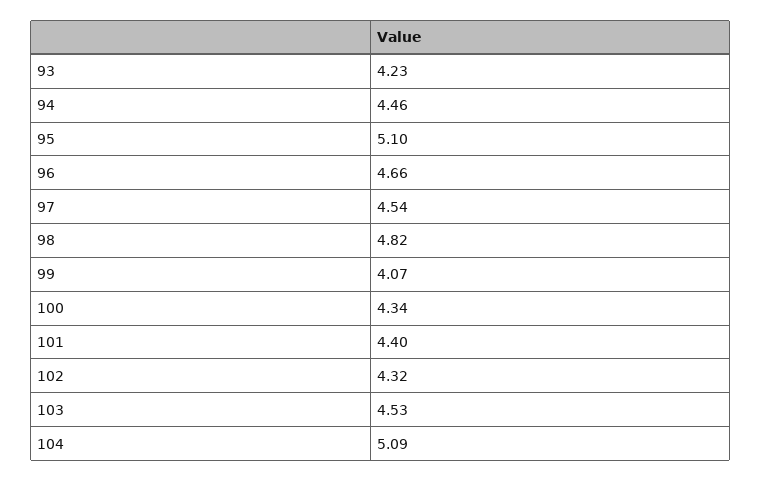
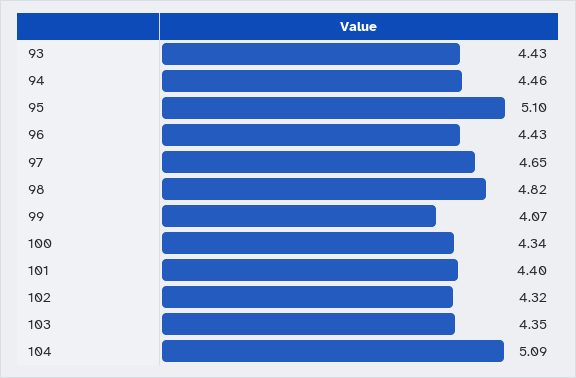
93: 4.23 -> 4.43
96: 4.66 -> 4.43
97: 4.54 -> 4.65
103: 4.53 -> 4.35

